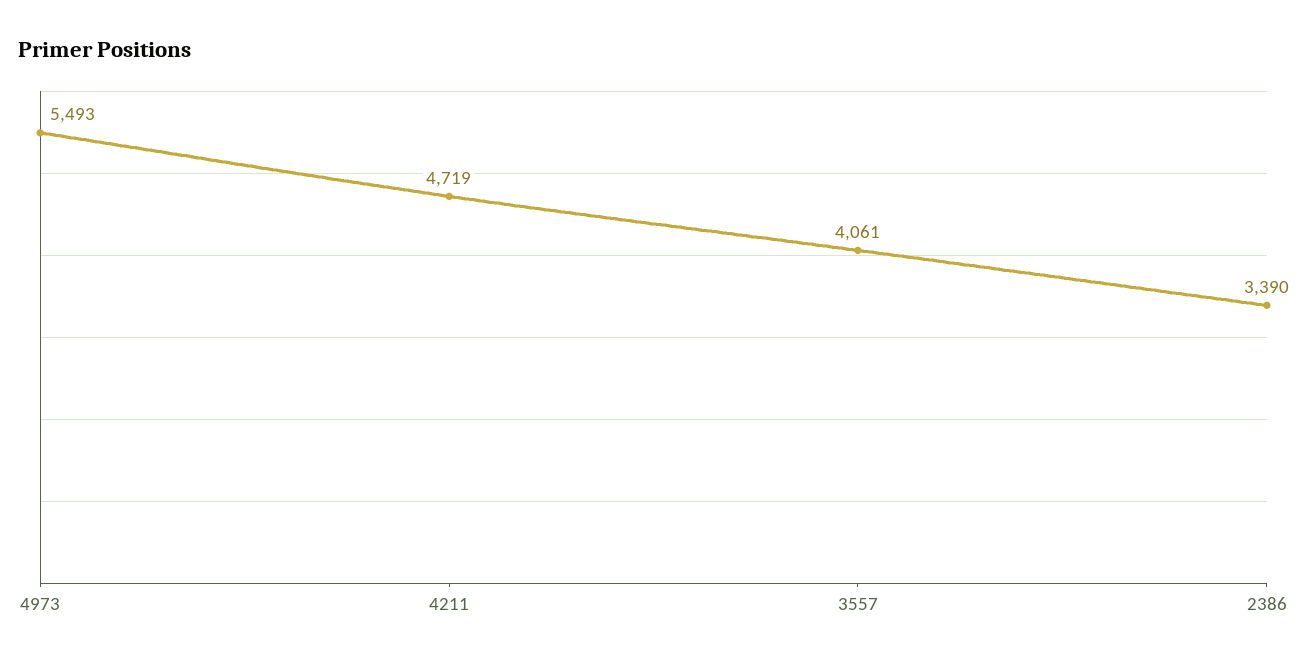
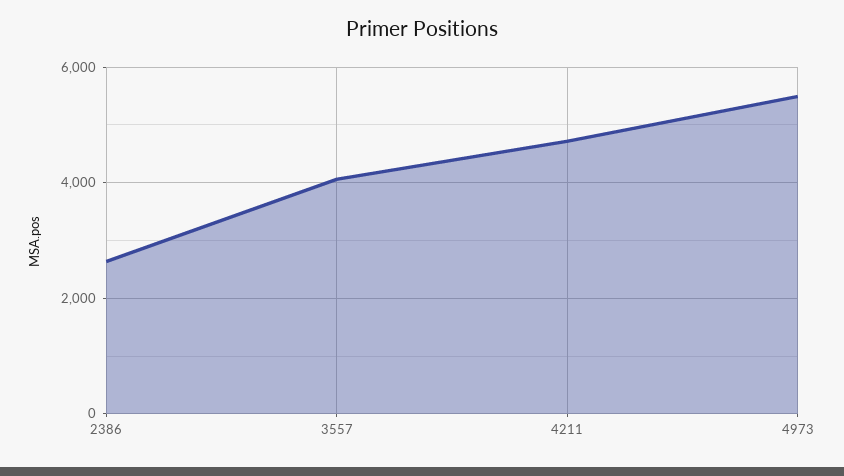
2386: 3390 -> 2600

